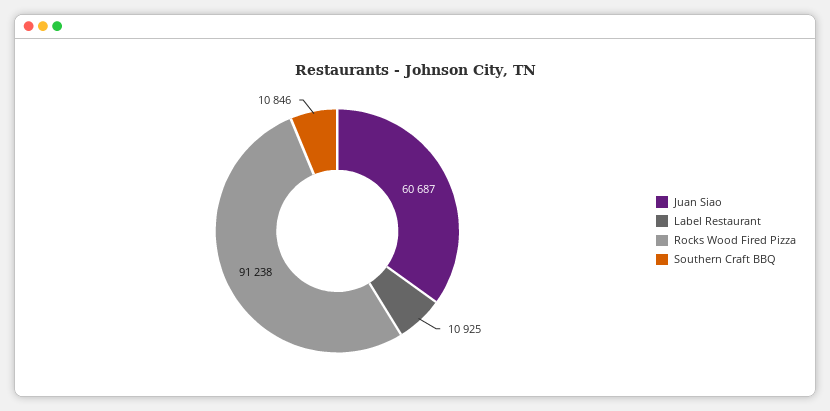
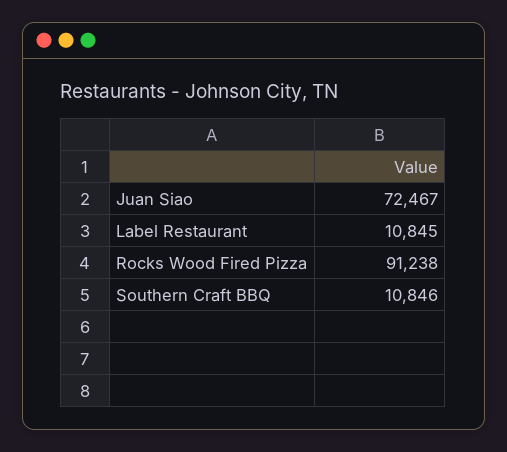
Juan Siao: 60687 -> 72467
Label Restaurant: 10925 -> 10845

